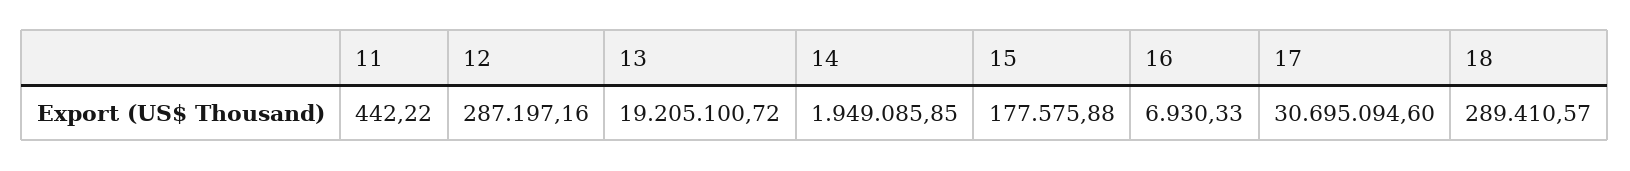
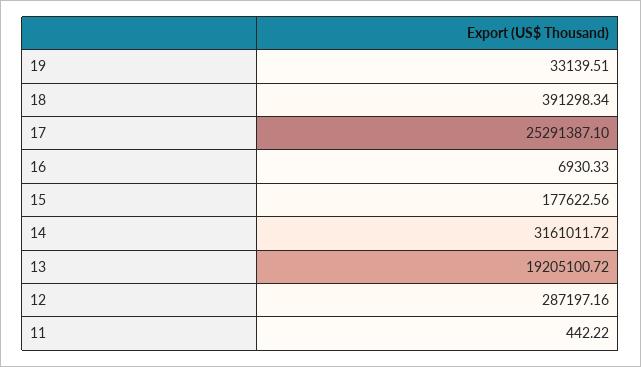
14: 1949085.85 -> 3161011.72
15: 177575.88 -> 177622.56
17: 30695094.6 -> 25291387.1
18: 289410.57 -> 391298.34
19: none -> 33139.51

